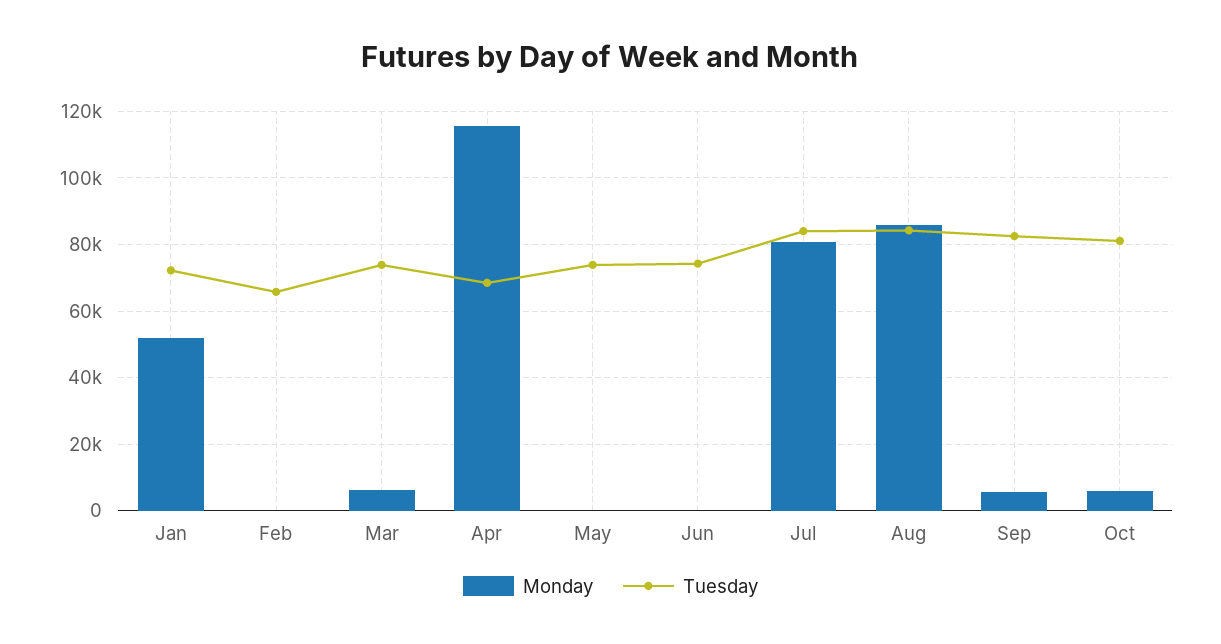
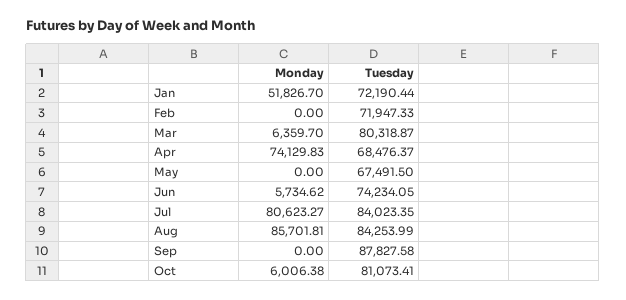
Tuesday, Feb: 66000 -> 71947.33
Tuesday, Mar: 74000 -> 80318.87
Monday, Apr: 116000 -> 74129.83
Tuesday, May: 74000 -> 67491.5
Monday, Jun: 0 -> 5734.62
Monday, Sep: 6000 -> 0
Tuesday, Sep: 82000 -> 87827.58

